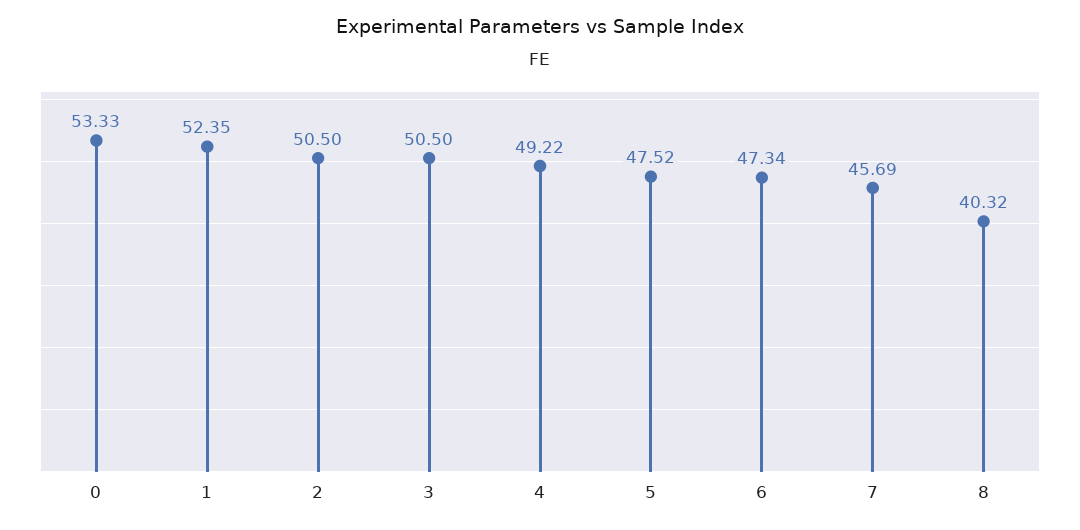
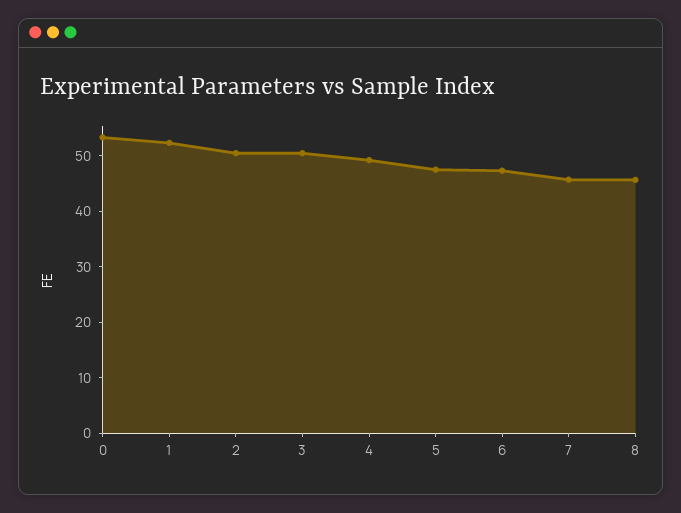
8: 40.32 -> 46

